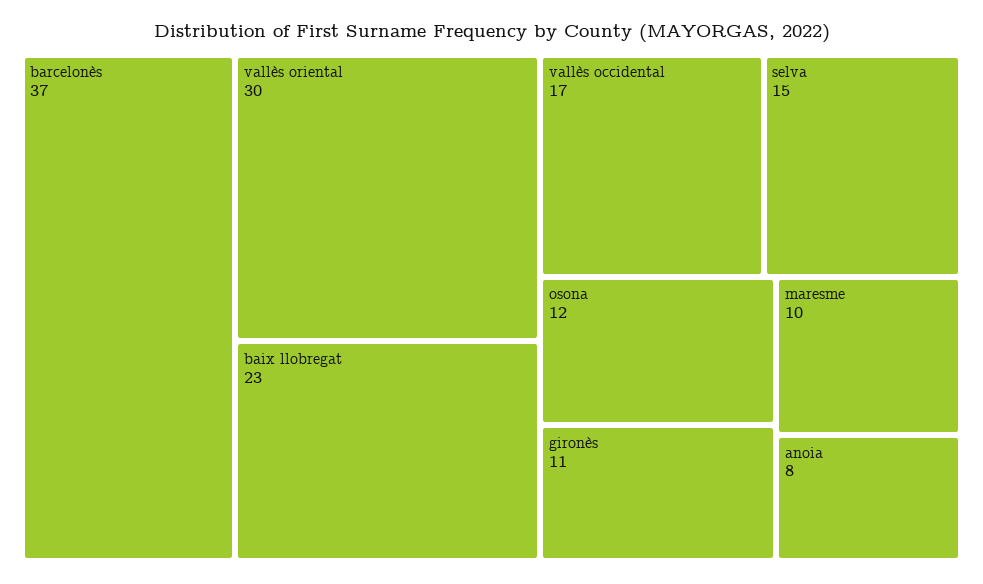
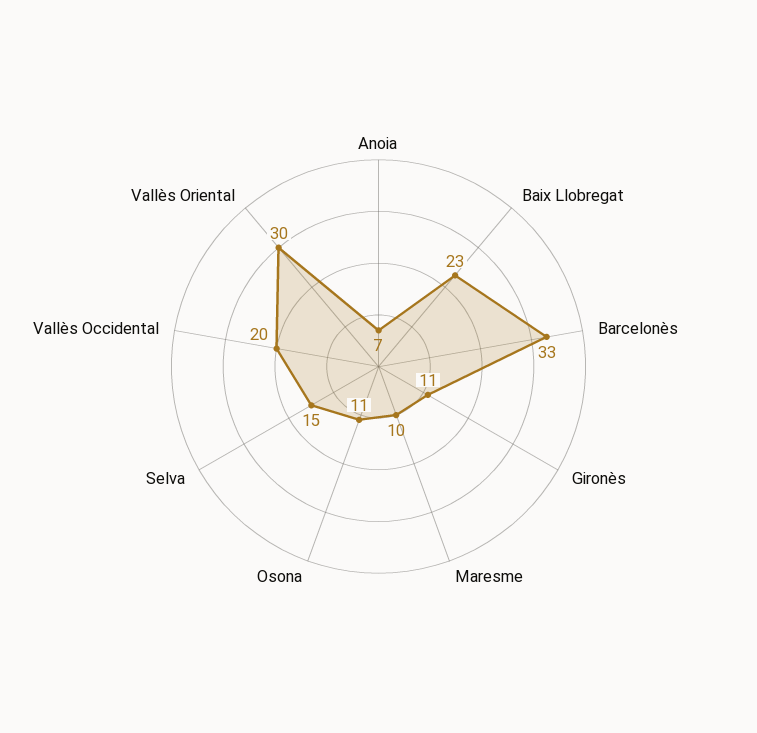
barcelonès: 37 -> 33
vallès occidental: 17 -> 20
osona: 12 -> 11
anoia: 8 -> 7

